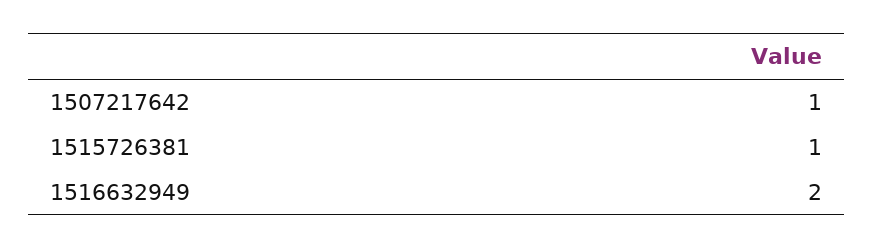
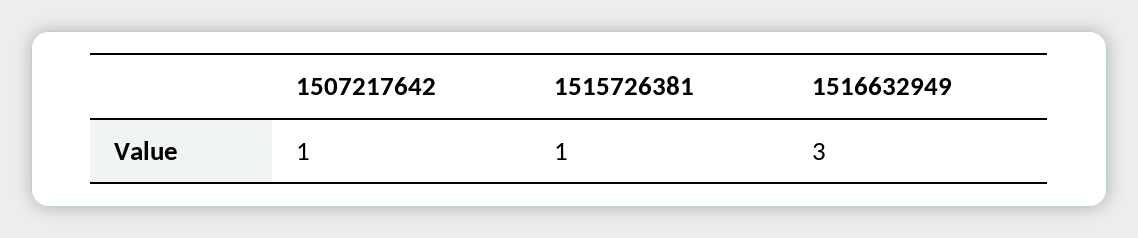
1516632949: 2 -> 3

